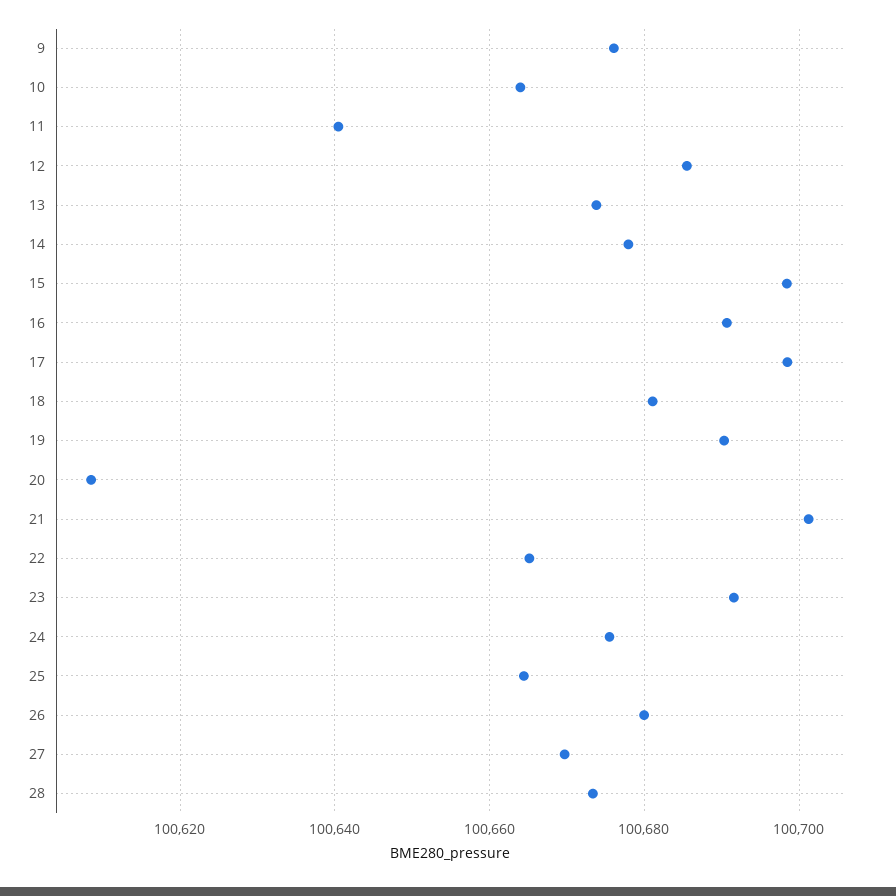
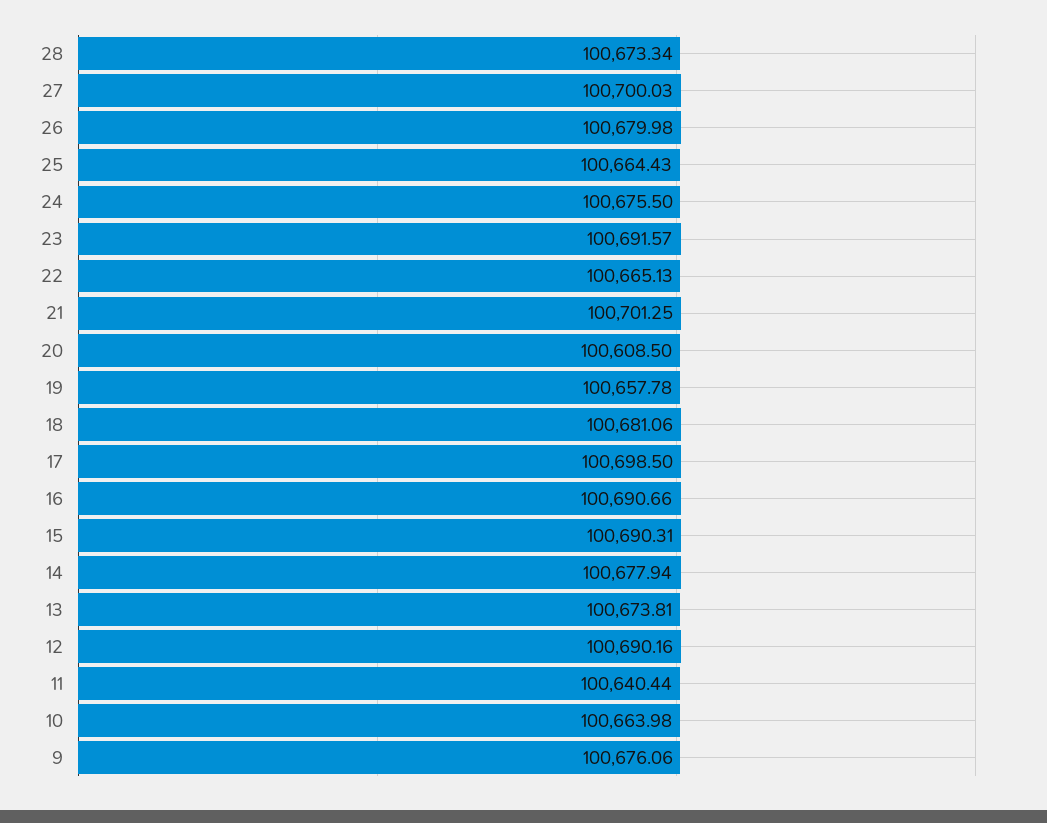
12: 100686 -> 100690.16
15: 100698 -> 100690.31
19: 100690 -> 100657.78
27: 100670 -> 100700.03

